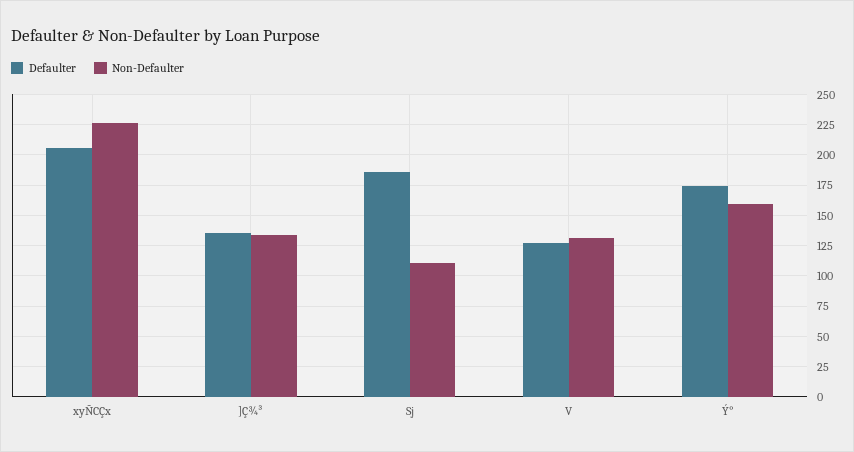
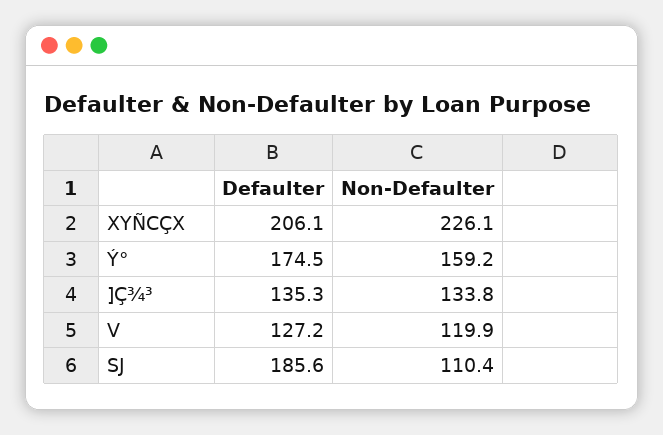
Non-Defaulter, V: 130 -> 119.9

